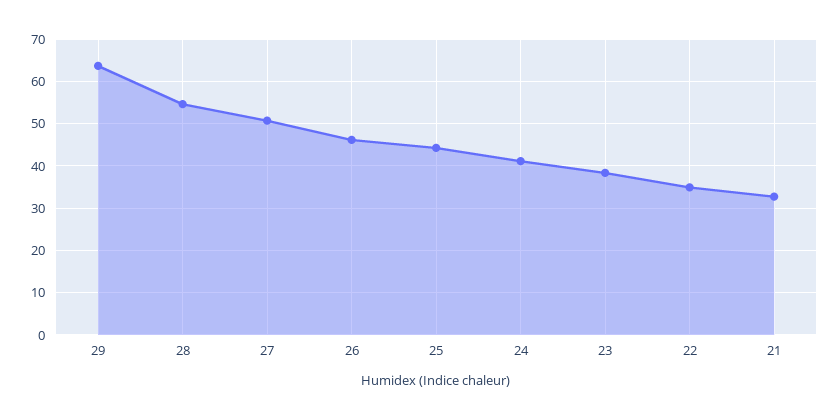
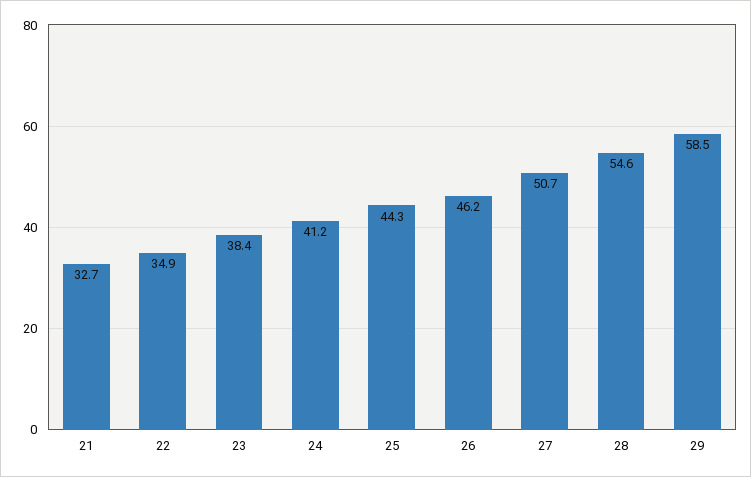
29: 64 -> 58.5

